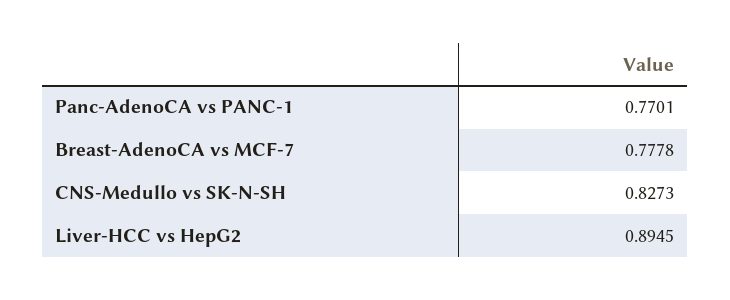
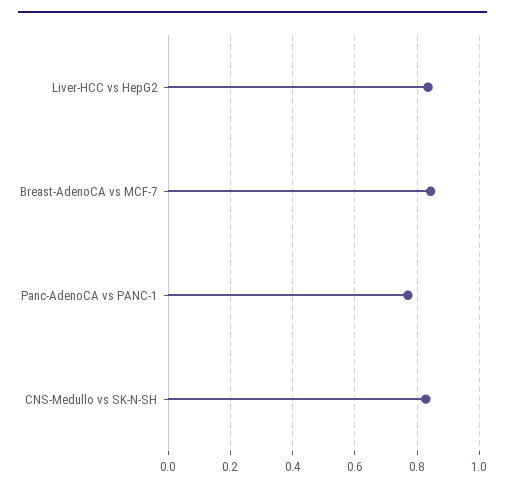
Breast-AdenoCA vs MCF-7: 0.7778 -> 0.84
Liver-HCC vs HepG2: 0.8945 -> 0.84

